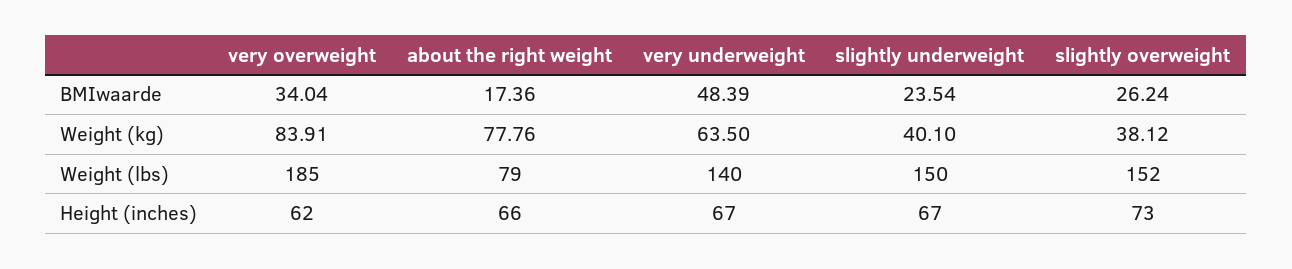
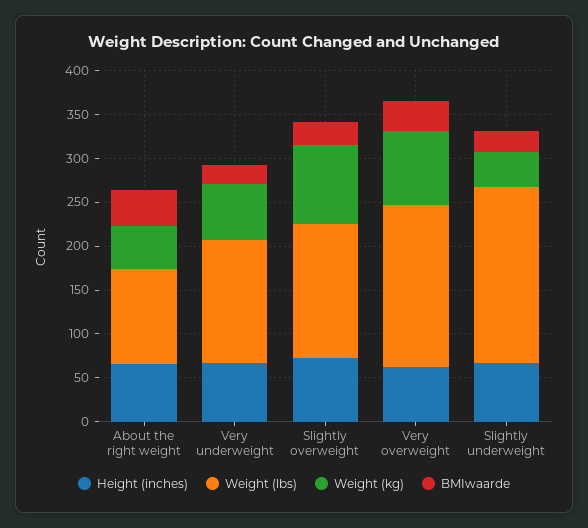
BMIwaarde, about the right weight: 17.36 -> 40
BMIwaarde, very underweight: 48.39 -> 20
Weight (kg), about the right weight: 77.76 -> 50
Weight (kg), slightly overweight: 38.12 -> 90
Weight (lbs), about the right weight: 79 -> 110
Weight (lbs), slightly underweight: 150 -> 200

